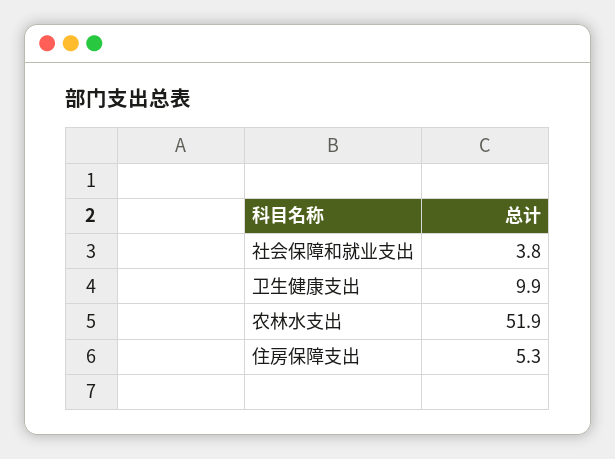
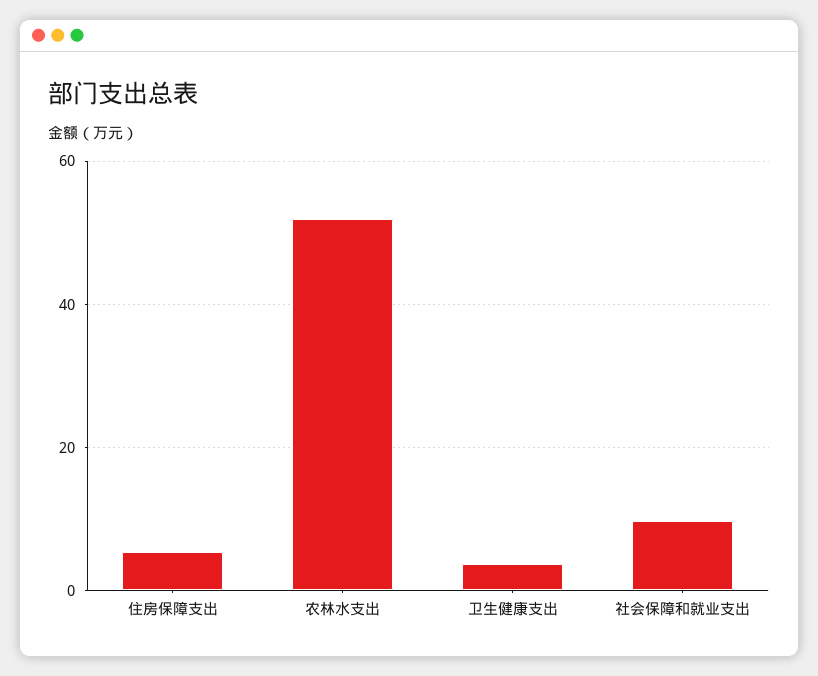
社会保障和就业支出: 3.8 -> 10
卫生健康支出: 9.9 -> 4

